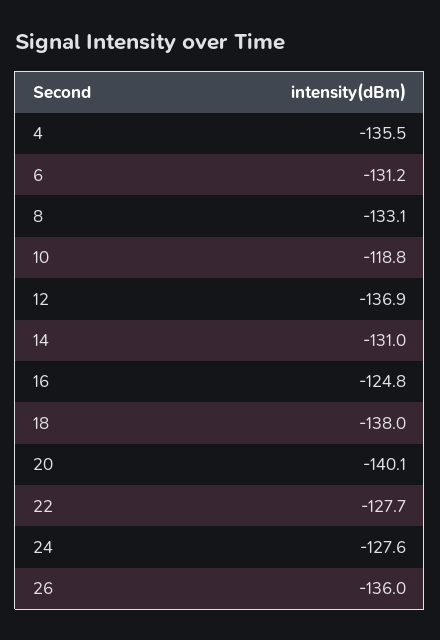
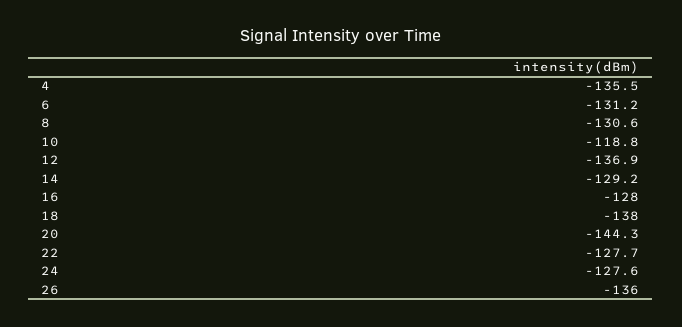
8: -133.1 -> -130.6
14: -131 -> -129.2
16: -124.8 -> -128
20: -140.1 -> -144.3

